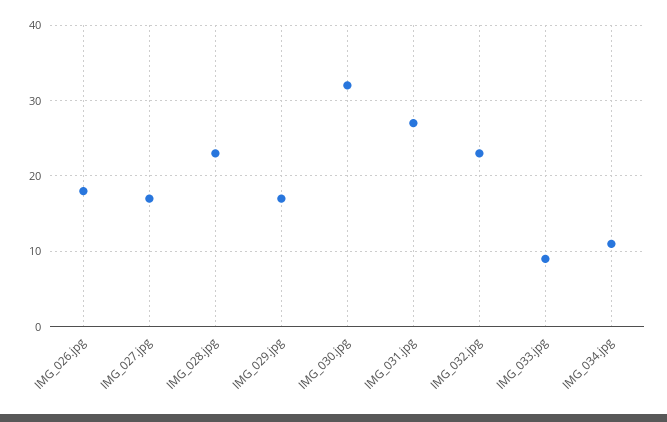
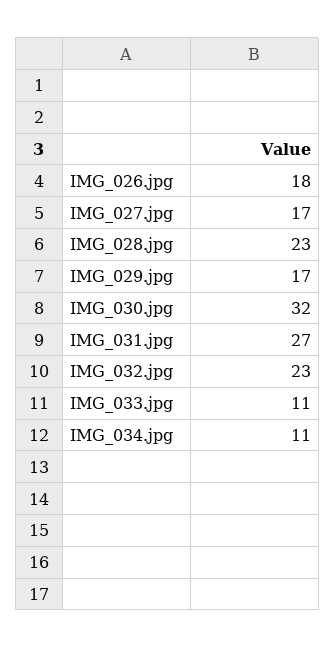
IMG_033.jpg: 9 -> 11

